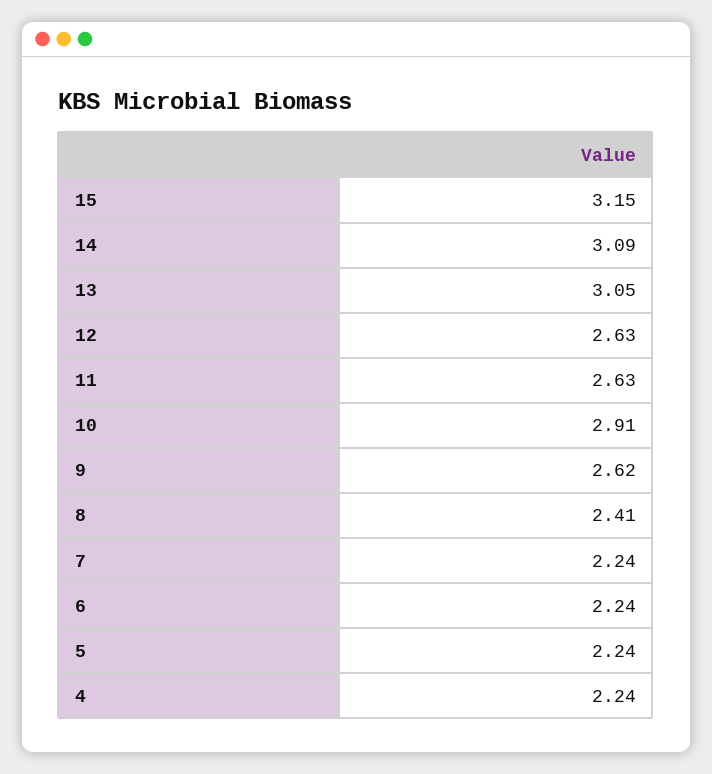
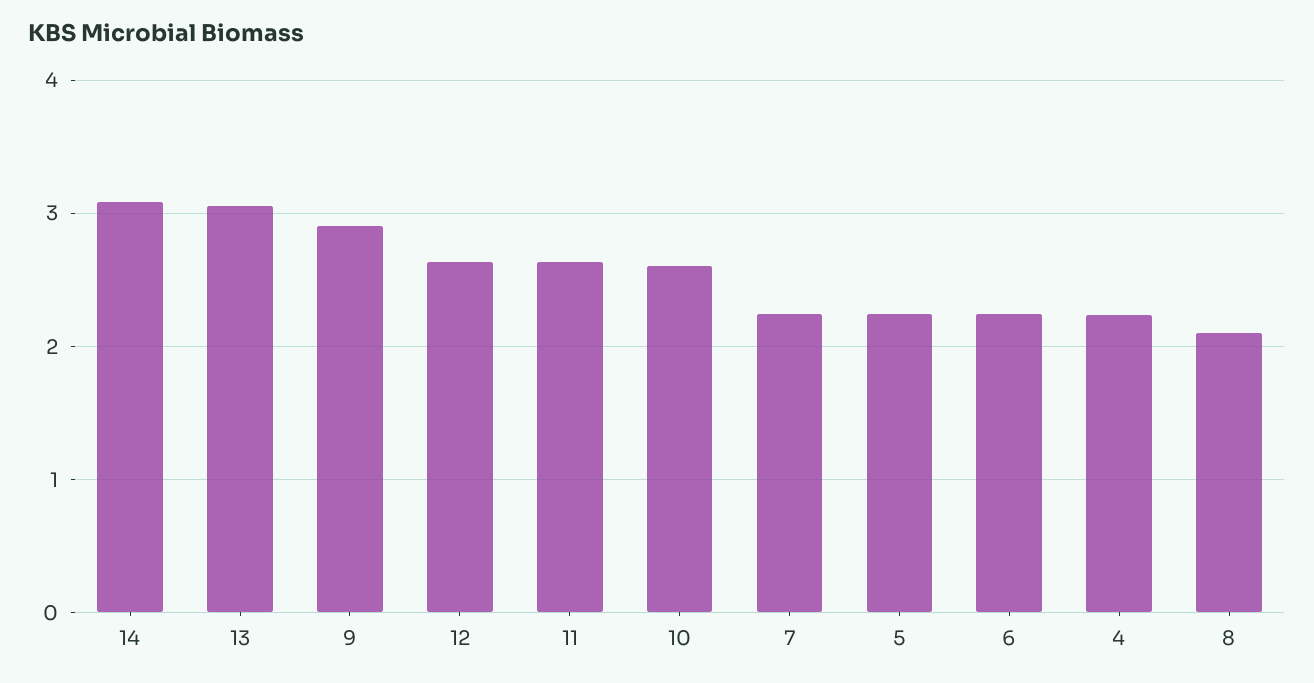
15: 3.15 -> none
10: 2.91 -> 2.6
9: 2.62 -> 2.9
8: 2.41 -> 2.1

